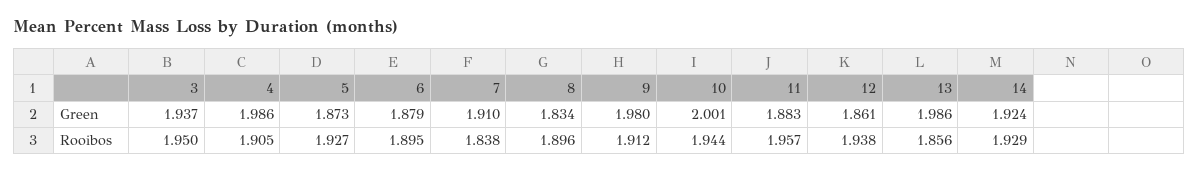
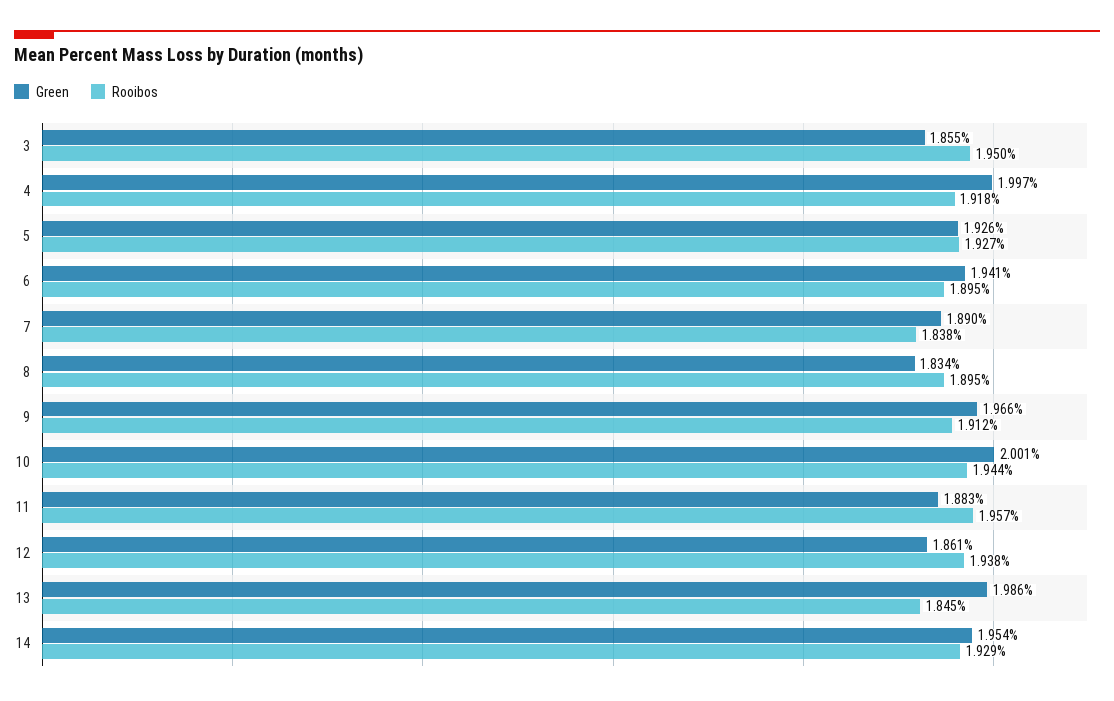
Green, 3: 1.937 -> 1.855
Green, 4: 1.986 -> 1.997
Green, 5: 1.873 -> 1.926
Green, 6: 1.879 -> 1.941
Green, 7: 1.91 -> 1.89
Green, 9: 1.98 -> 1.966
Green, 14: 1.924 -> 1.954
Rooibos, 4: 1.905 -> 1.918
Rooibos, 8: 1.896 -> 1.895
Rooibos, 13: 1.856 -> 1.845

